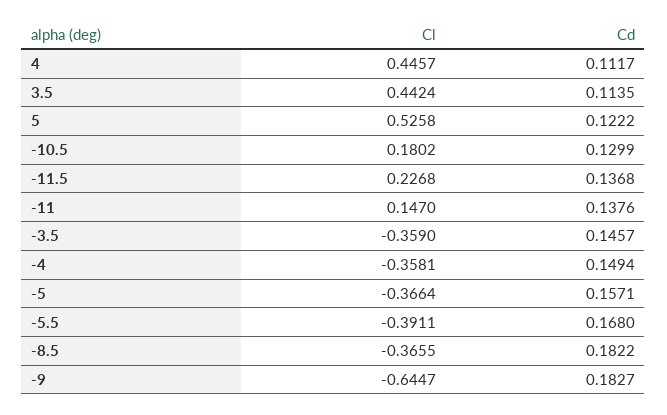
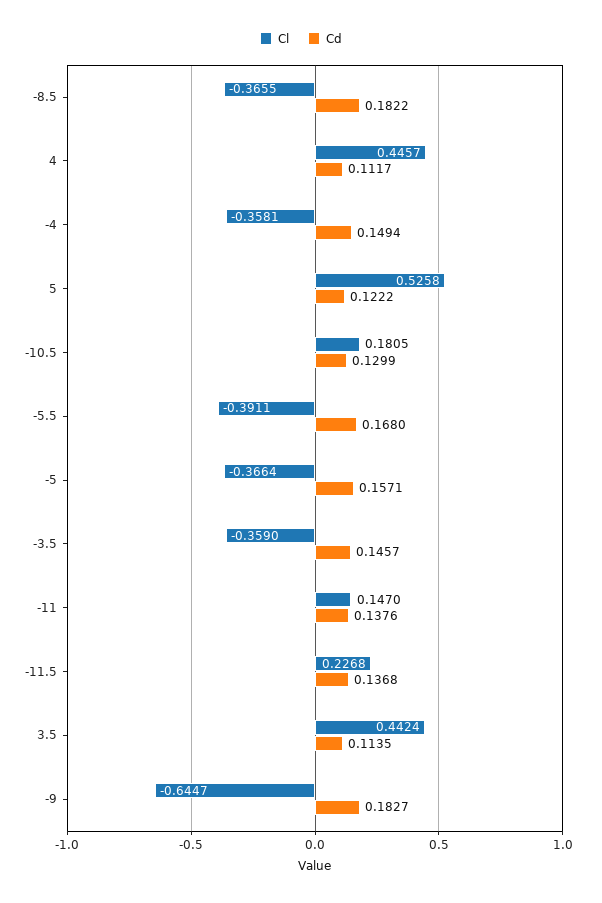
Cl, -10.5: 0.1802 -> 0.1805

